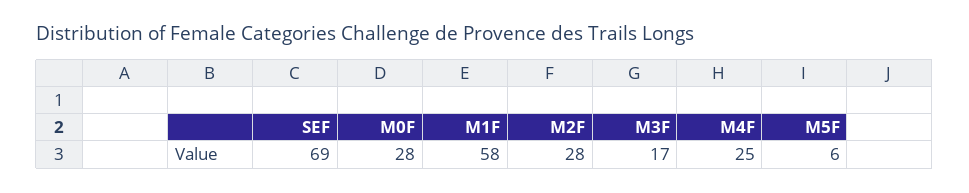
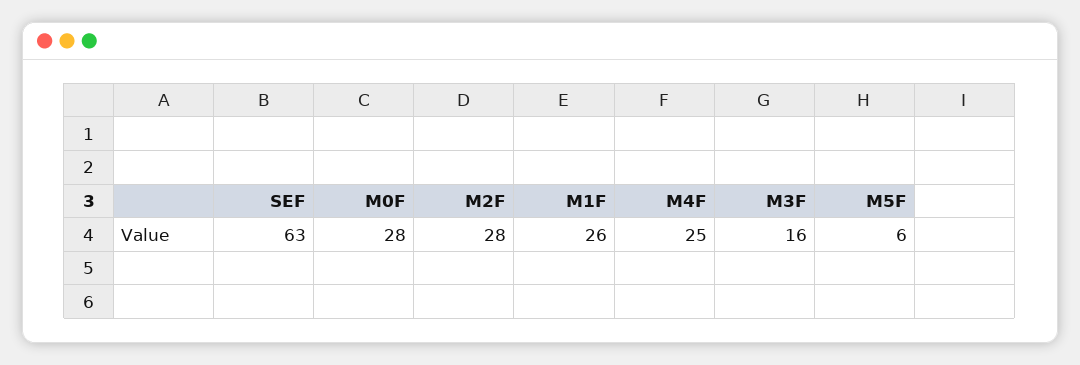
SEF: 69 -> 63
M1F: 58 -> 26
M3F: 17 -> 16

